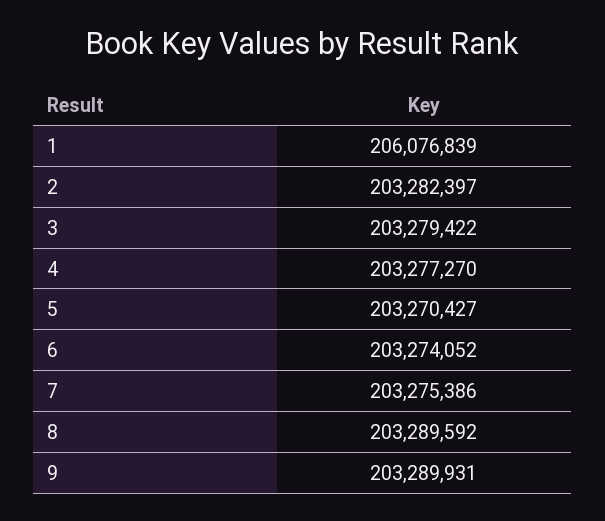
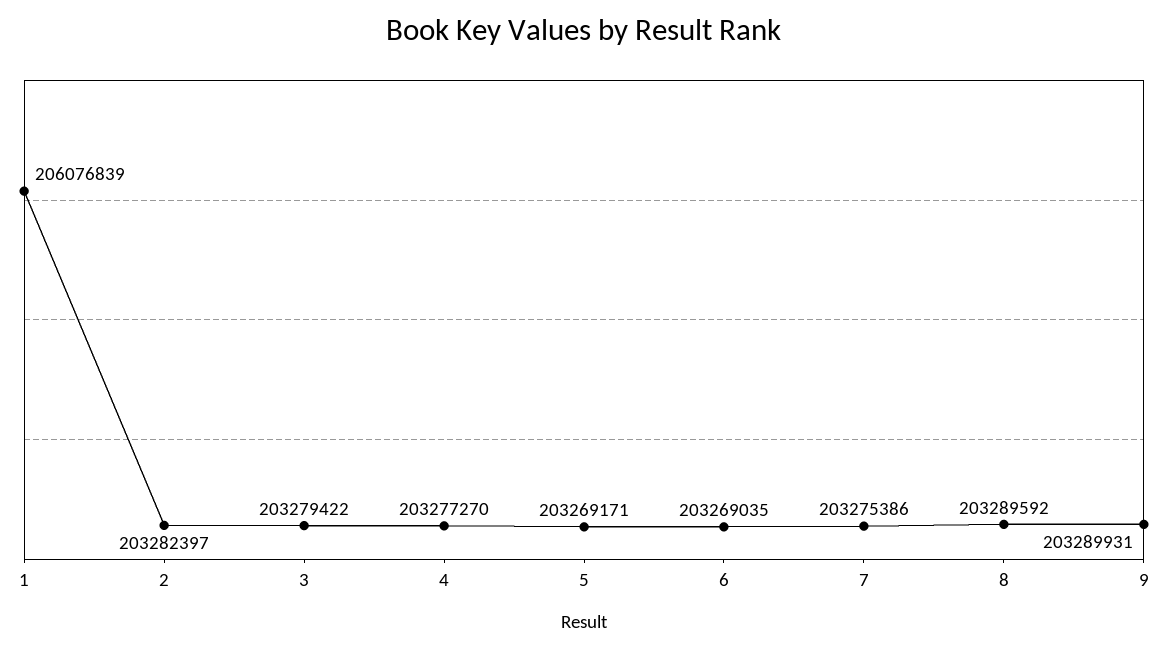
5: 203270427 -> 203269171
6: 203274052 -> 203269035

